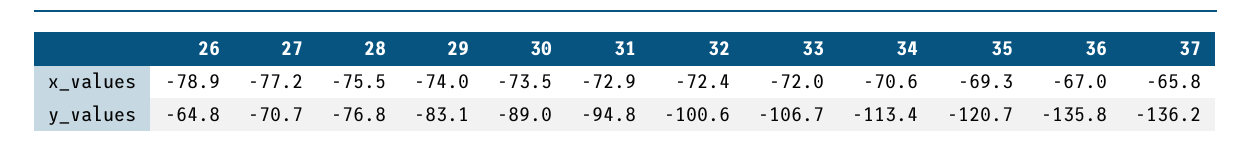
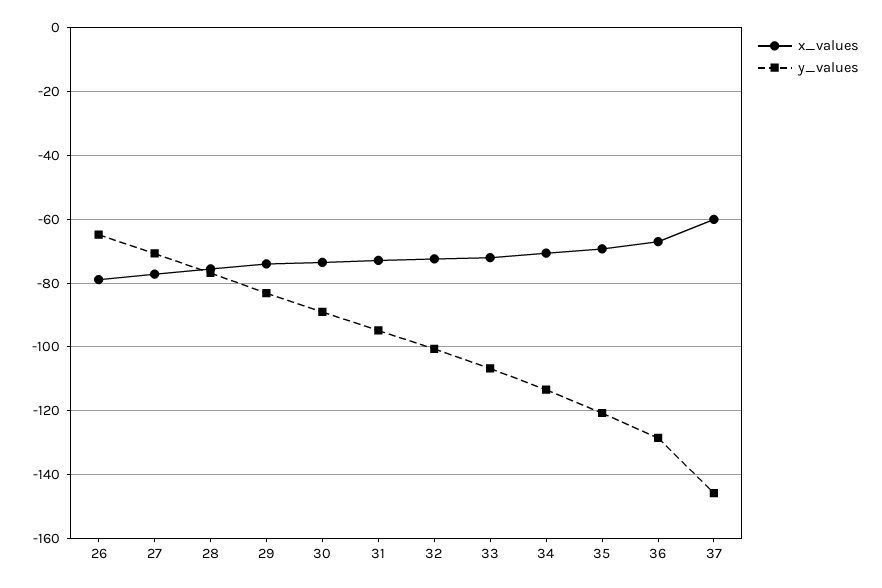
x_values, 37: -65.8 -> -60
y_values, 36: -135.8 -> -128
y_values, 37: -136.2 -> -146

